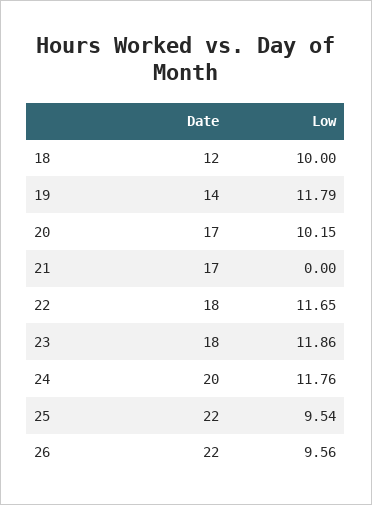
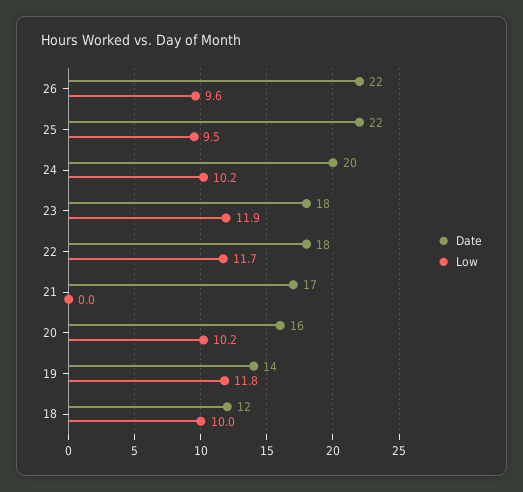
Date, 20: 17 -> 16
Low, 24: 11.76 -> 10.2

